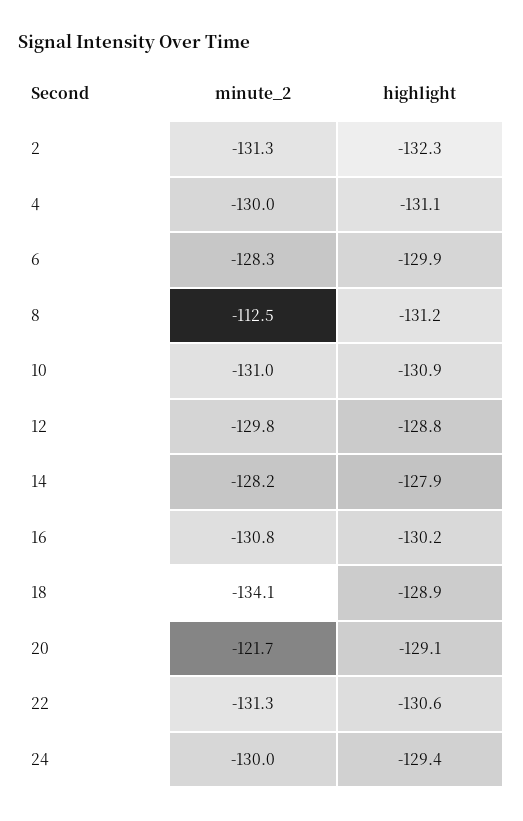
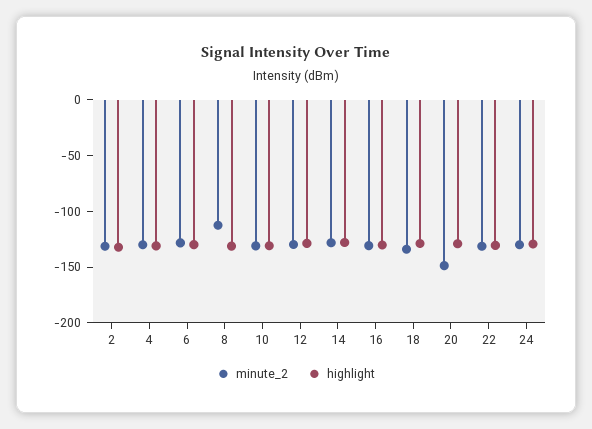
minute_2, 20: -121.7 -> -150

